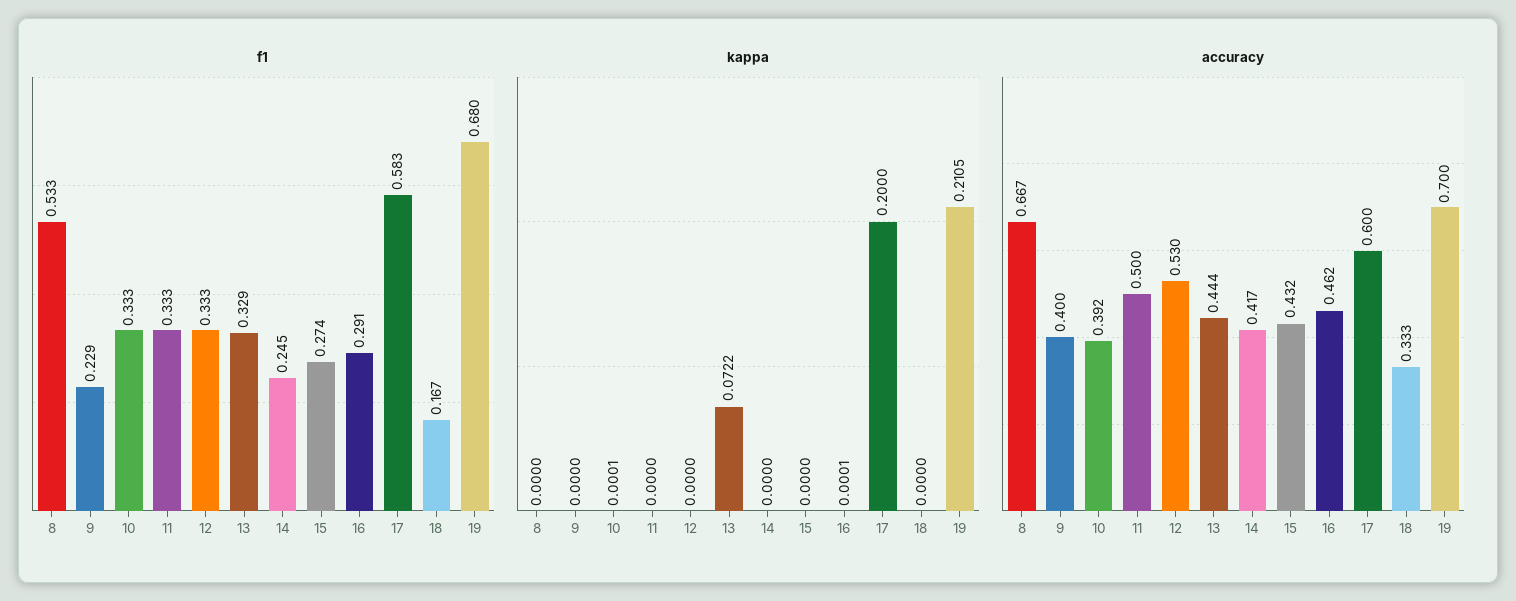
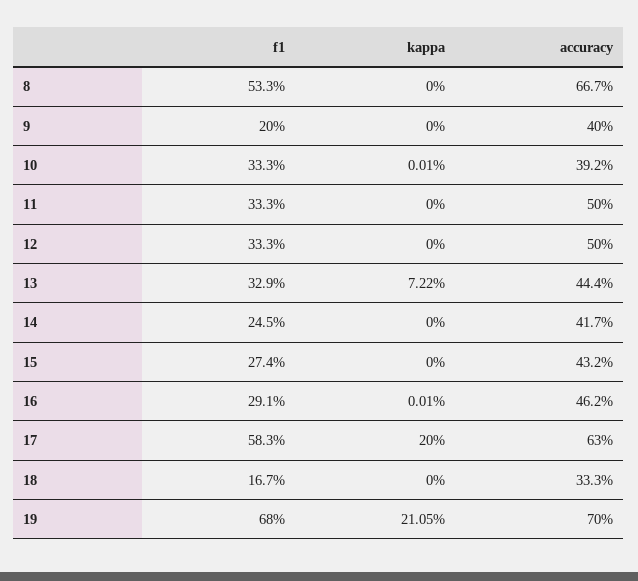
f1, 9: 0.229 -> 0.2
accuracy, 12: 0.53 -> 0.5
accuracy, 17: 0.6 -> 0.63

